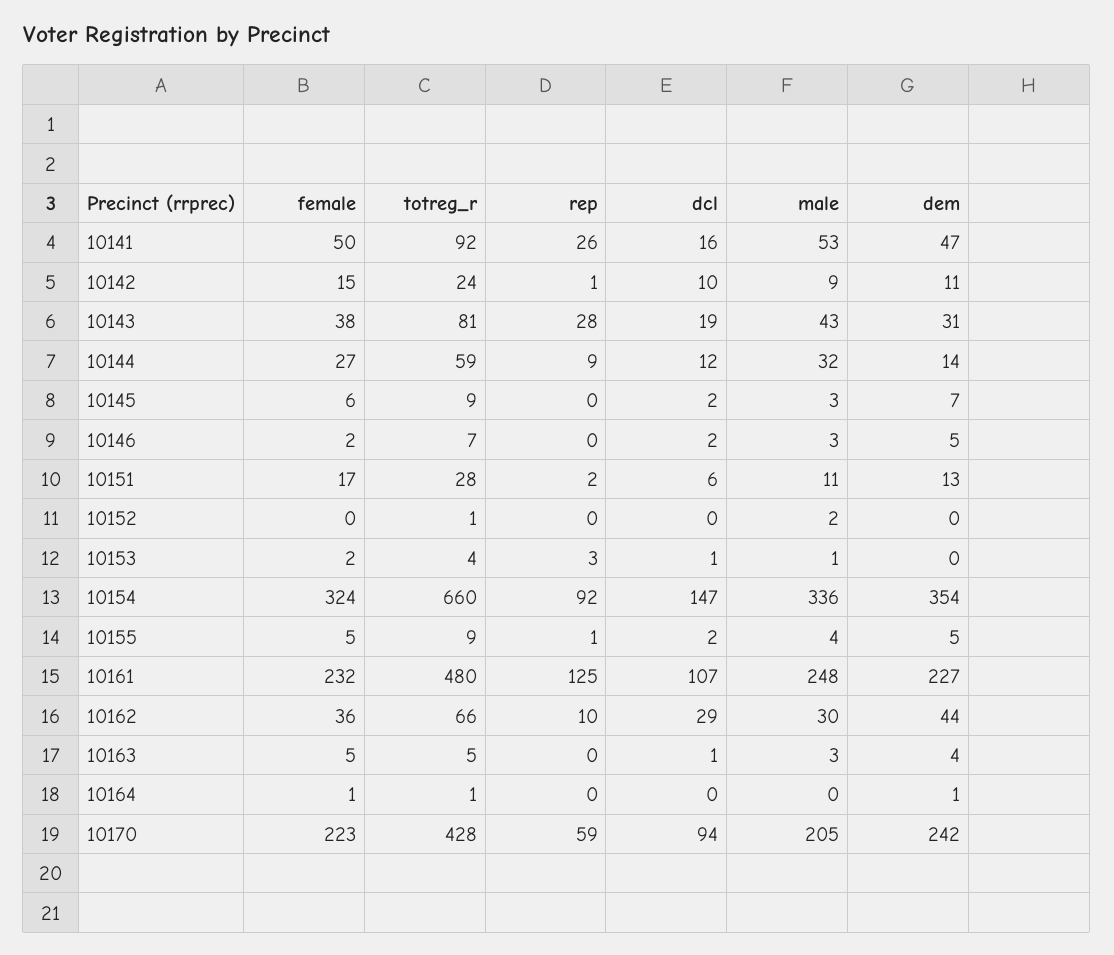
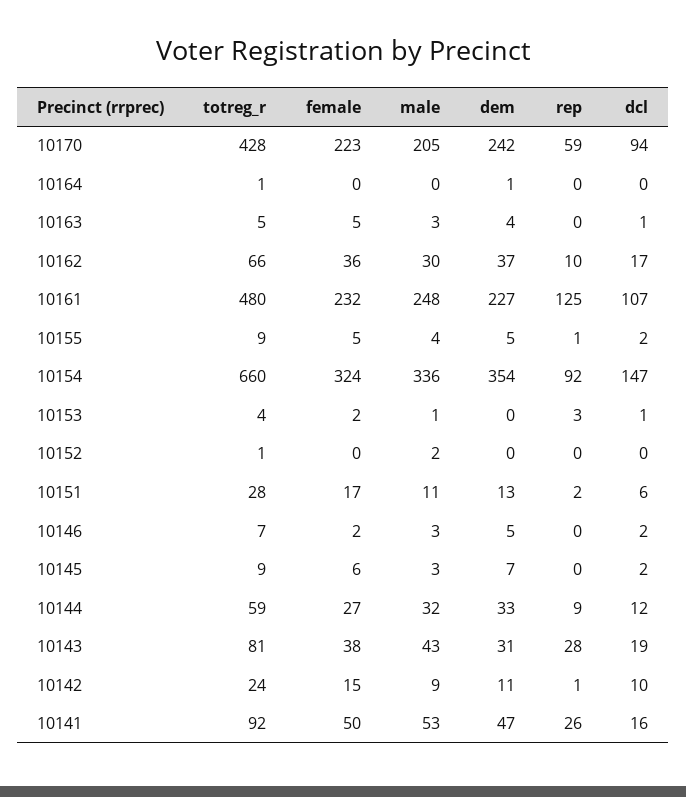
dem, 10144: 14 -> 33
dcl, 10162: 29 -> 17
dem, 10162: 44 -> 37
female, 10164: 1 -> 0

